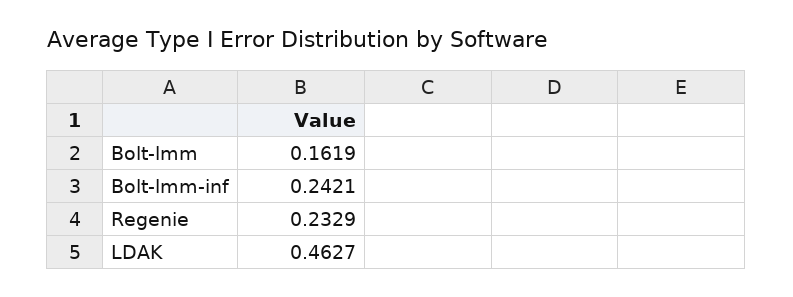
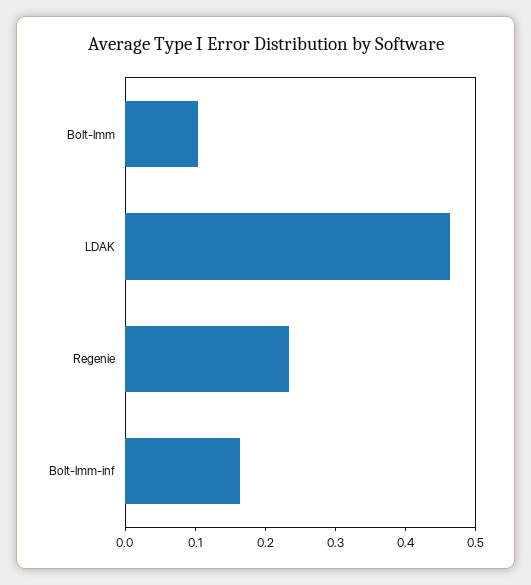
Bolt-lmm: 0.1619 -> 0.1
Bolt-lmm-inf: 0.2421 -> 0.16

